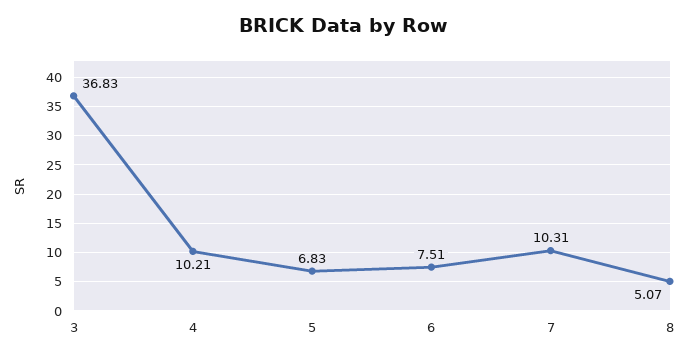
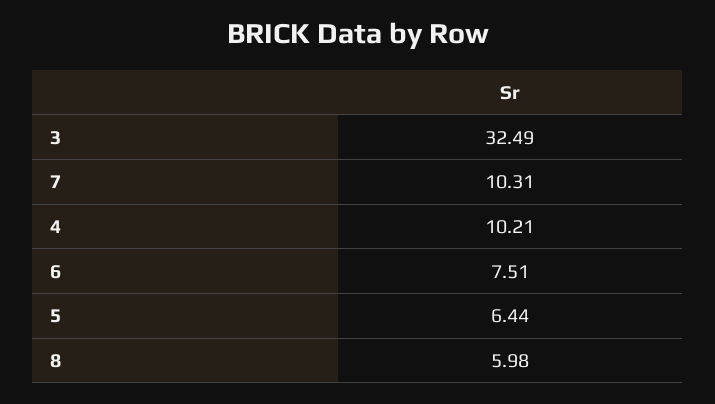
3: 36.83 -> 32.49
5: 6.83 -> 6.44
8: 5.07 -> 5.98

